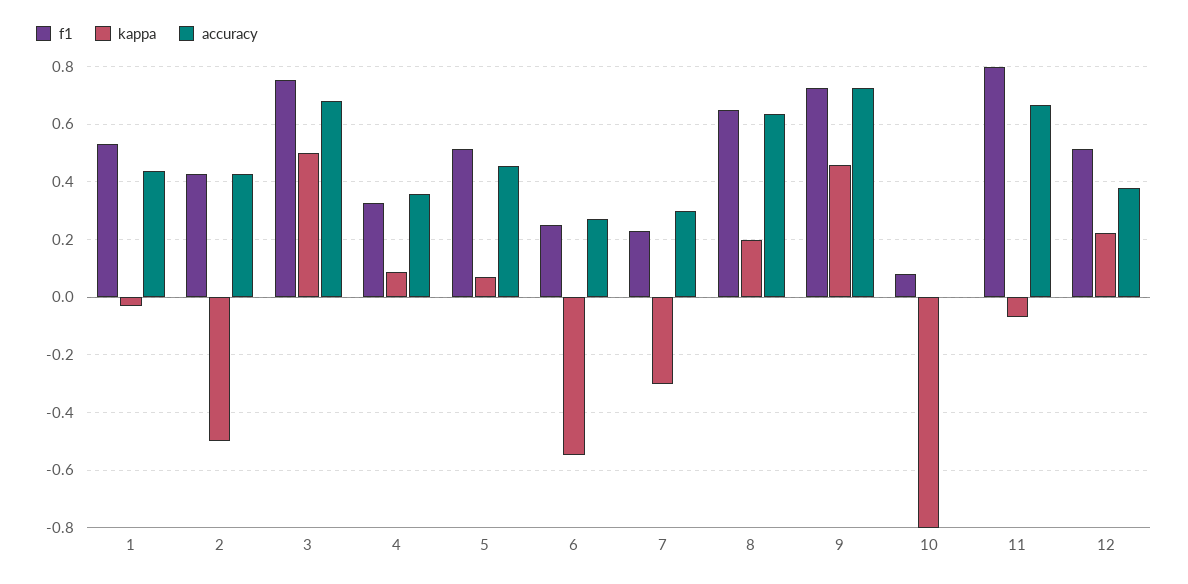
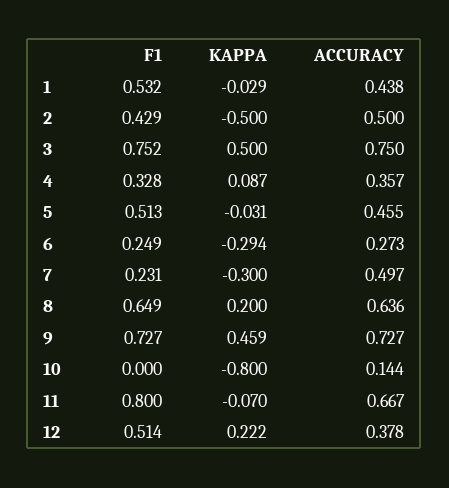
accuracy, 2: 0.425 -> 0.5
accuracy, 3: 0.675 -> 0.75
kappa, 5: 0.075 -> -0.031
kappa, 6: -0.55 -> -0.294
accuracy, 7: 0.3 -> 0.497
f1, 10: 0.075 -> 0
accuracy, 10: 0 -> 0.144

